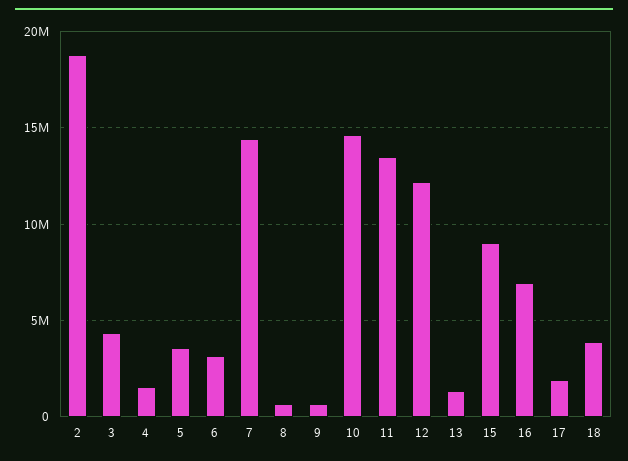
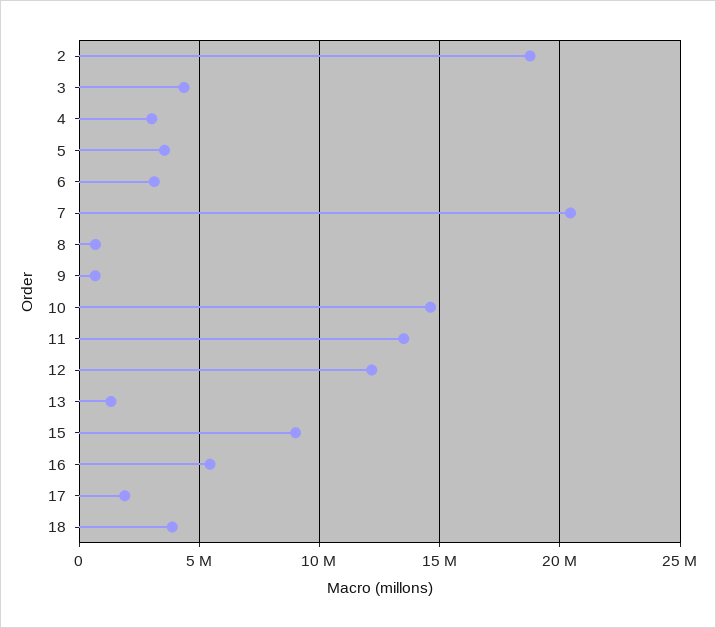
4: 1500000 -> 3000000
7: 14500000 -> 20500000
16: 7000000 -> 5500000

